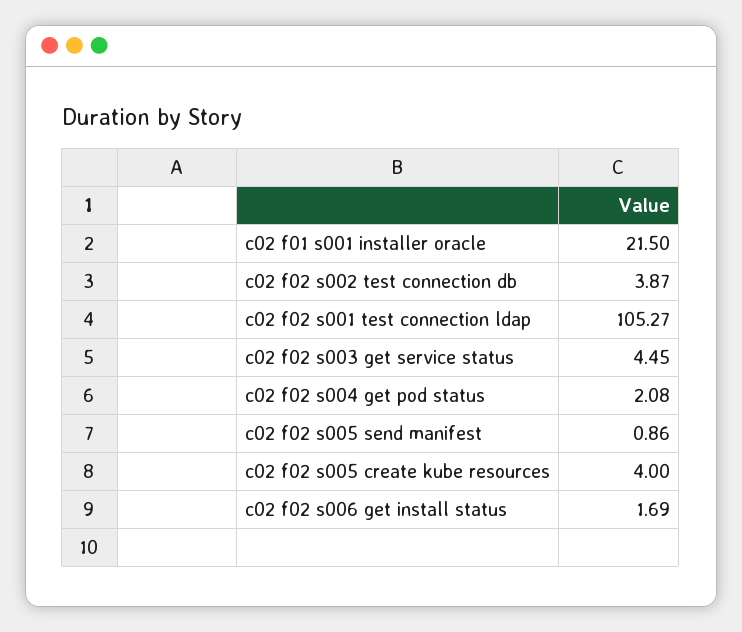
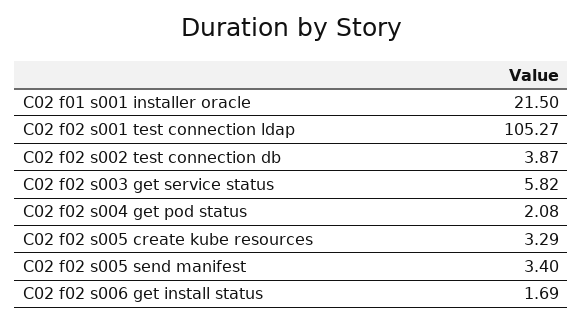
c02 f02 s003 get service status: 4.45 -> 5.82
c02 f02 s005 send manifest: 0.86 -> 3.4
c02 f02 s005 create kube resources: 4 -> 3.29

